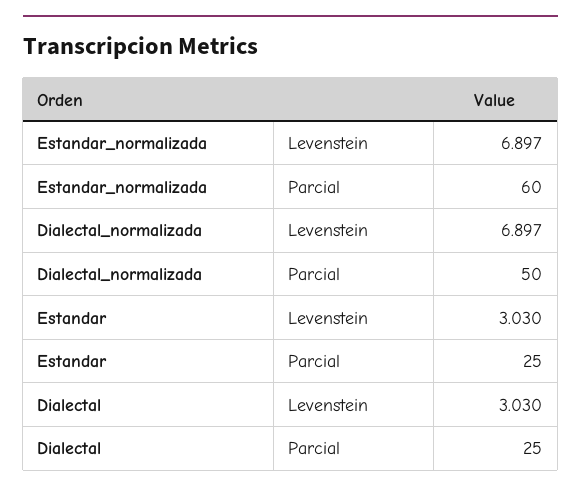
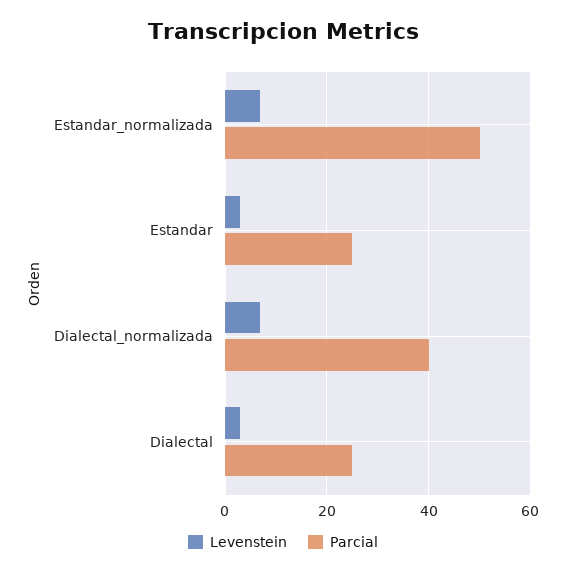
Parcial, Estandar_normalizada: 60 -> 50
Parcial, Dialectal_normalizada: 50 -> 40

